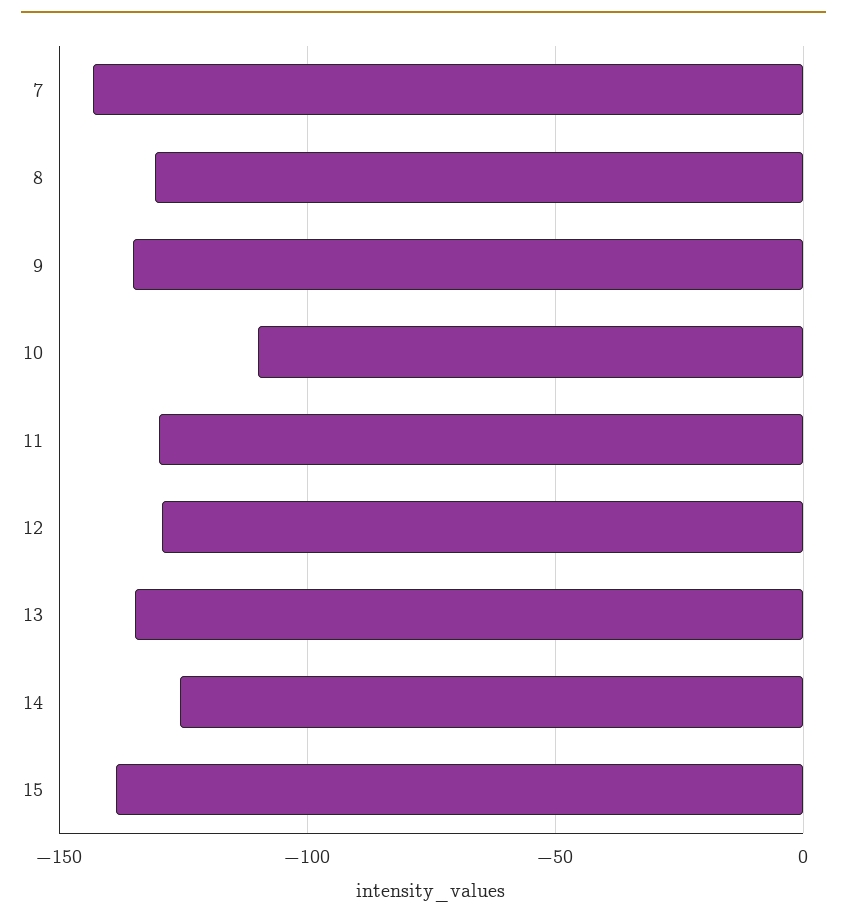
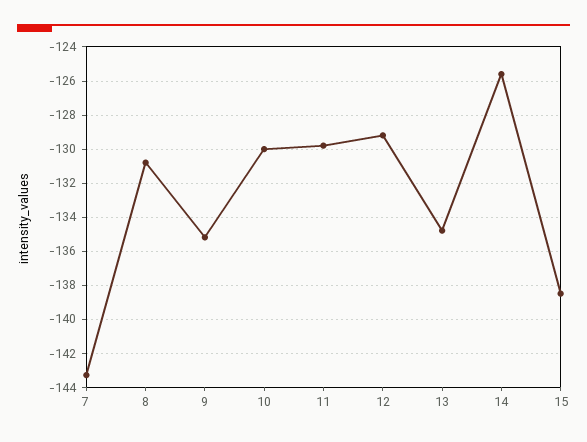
10: -110 -> -130

